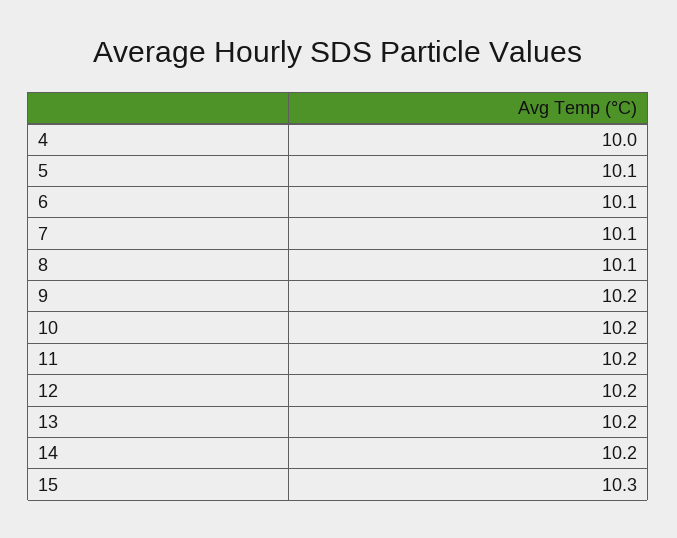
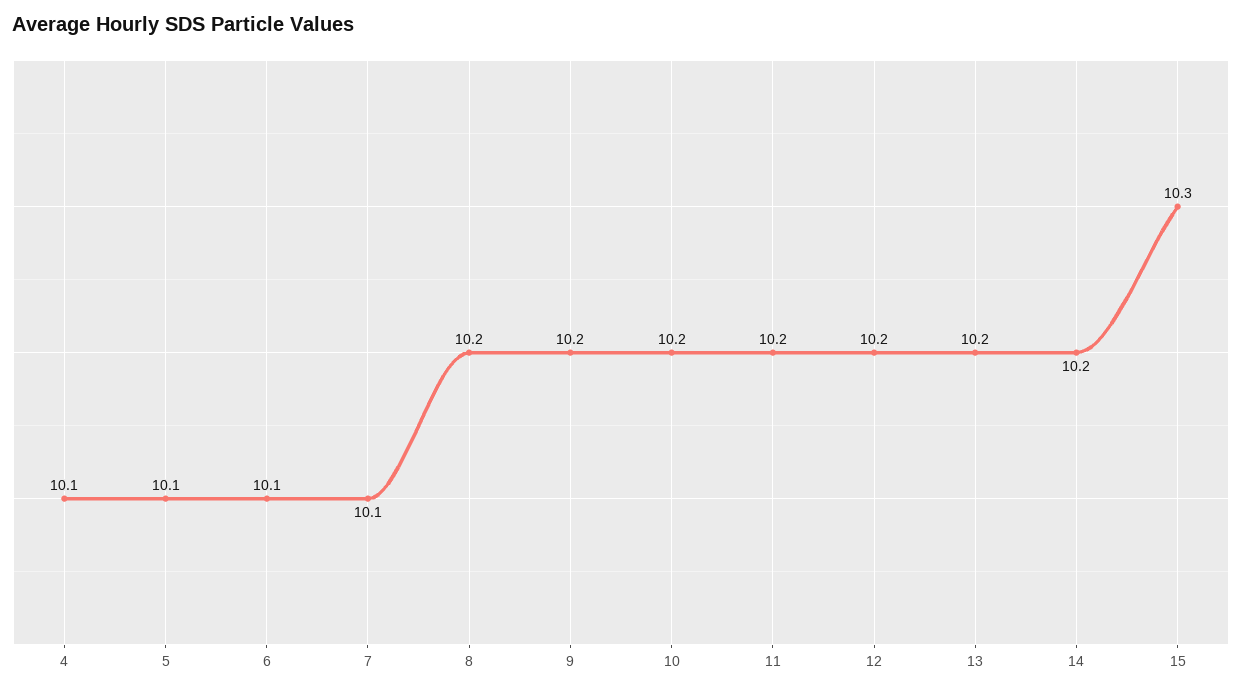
4: 10 -> 10.1
8: 10.1 -> 10.2

